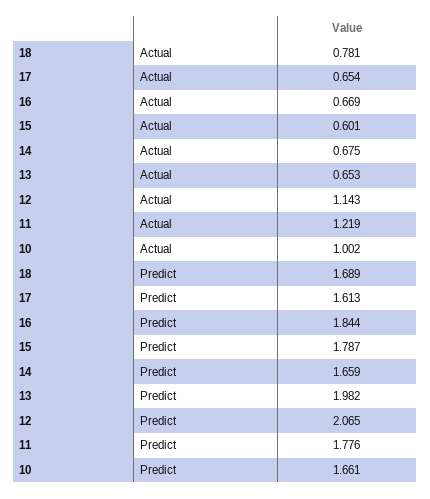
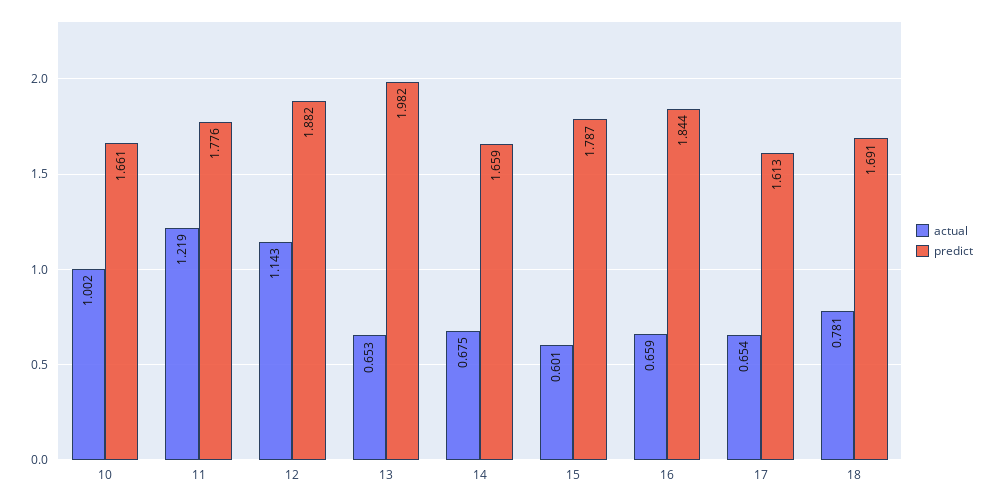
Actual, 16: 0.669 -> 0.659
Predict, 18: 1.689 -> 1.691
Predict, 12: 2.065 -> 1.882

